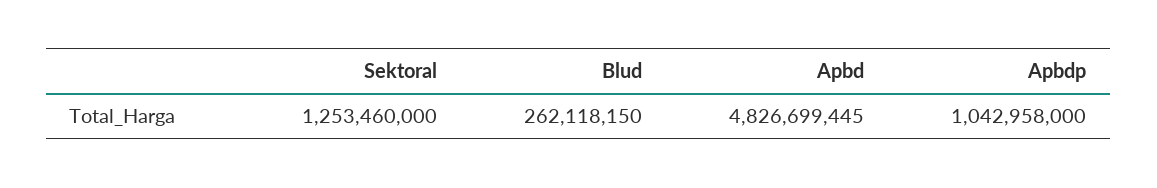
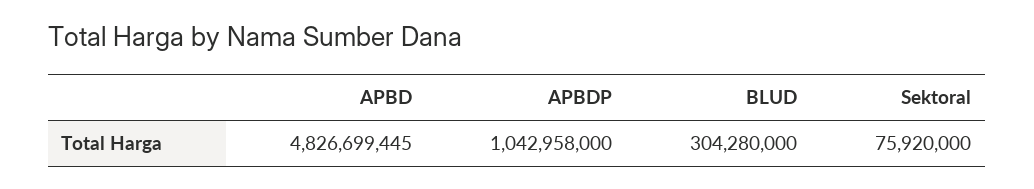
Sektoral: 1253460000 -> 75920000
Blud: 262118150 -> 304280000

